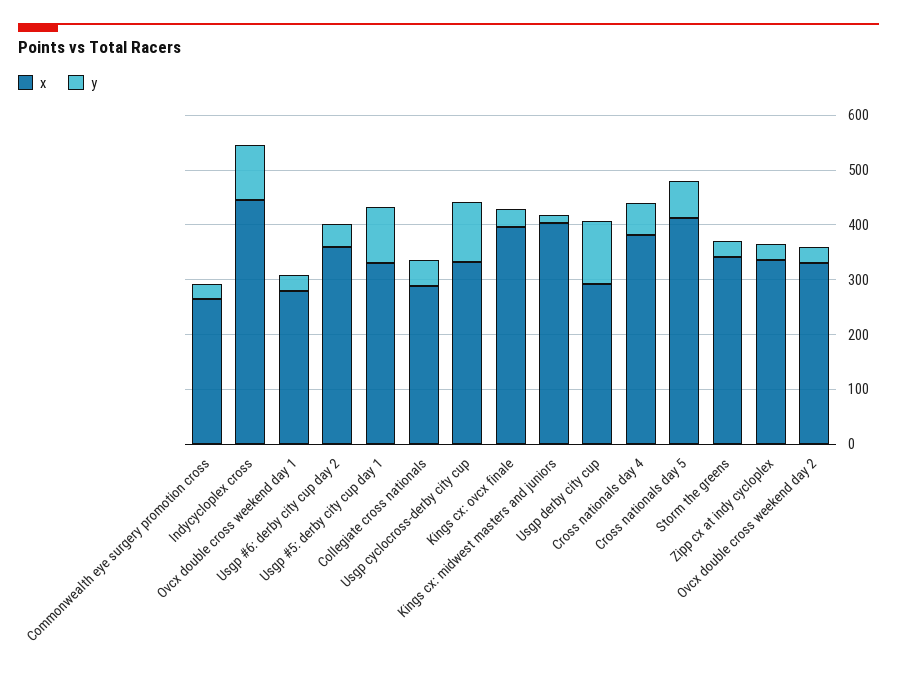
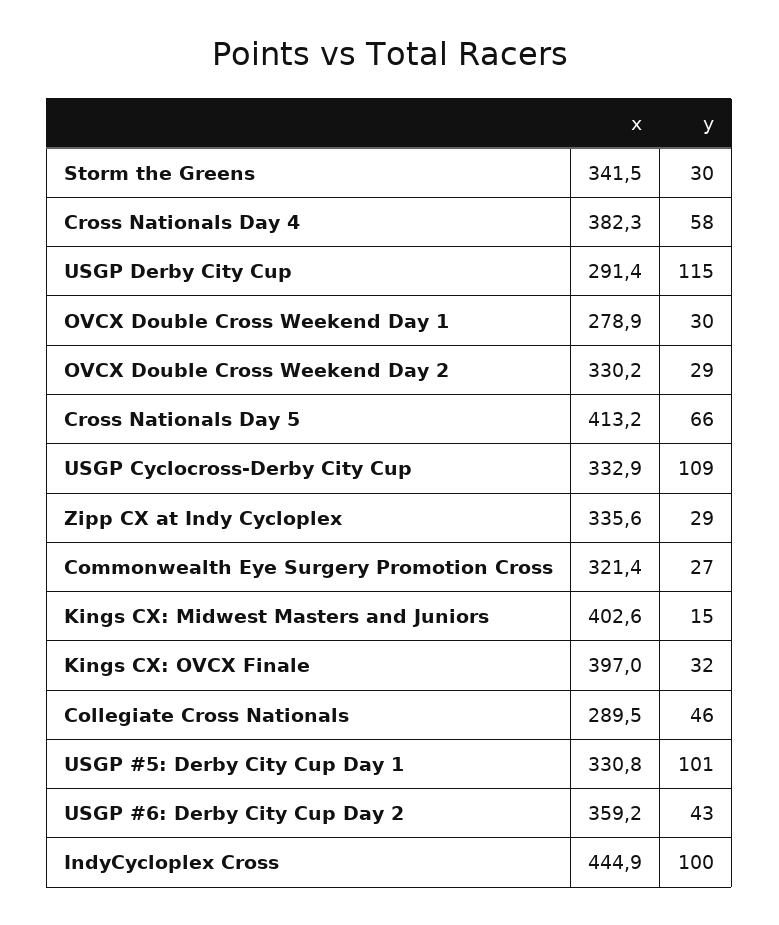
x, Commonwealth eye surgery promotion cross: 260 -> 321.4

